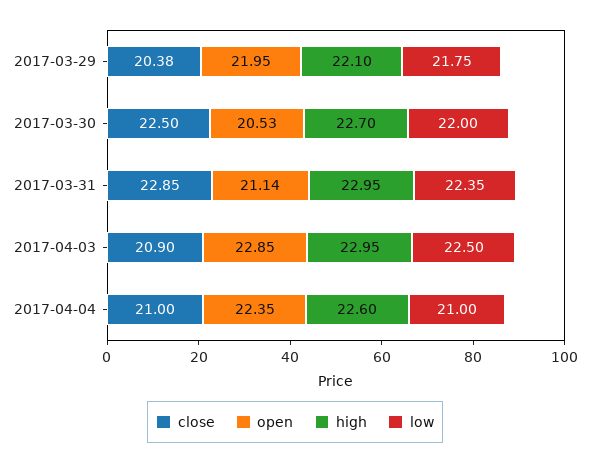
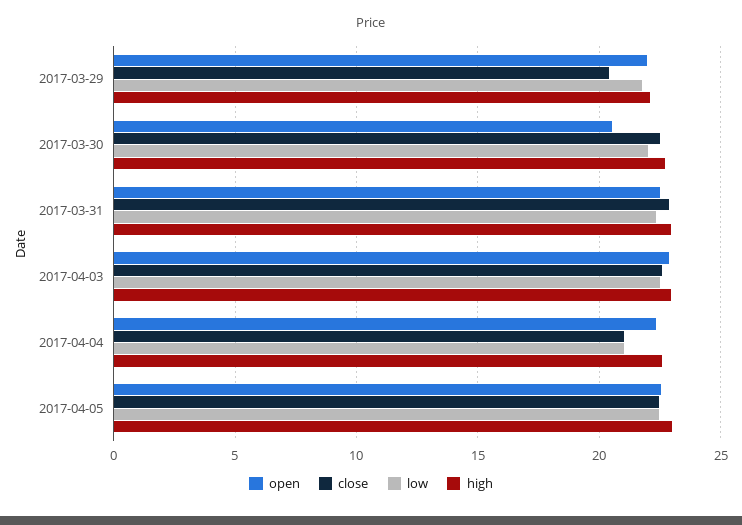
open, 2017-03-31: 21.14 -> 22.5
close, 2017-04-03: 20.9 -> 22.5
open, 2017-04-05: none -> 22.5
close, 2017-04-05: none -> 22.5
low, 2017-04-05: none -> 22.5
high, 2017-04-05: none -> 23

